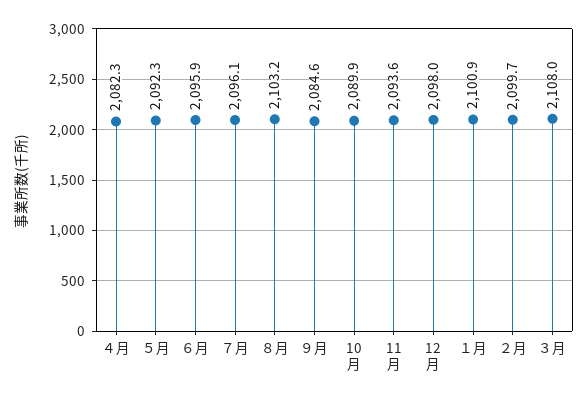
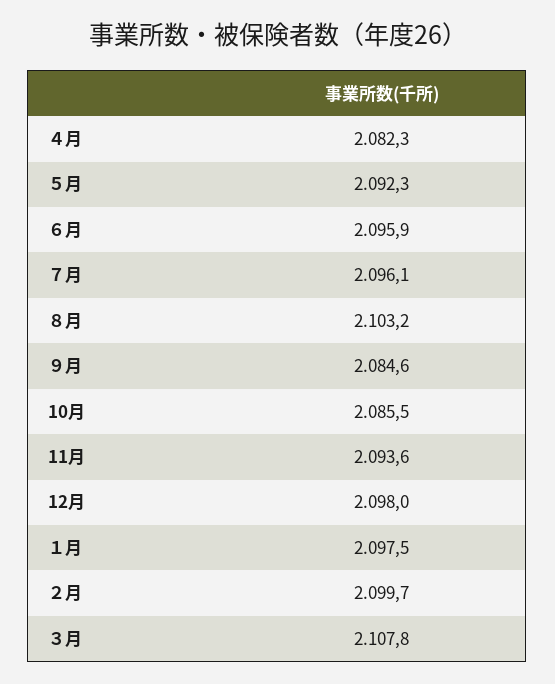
10月: 2089.9 -> 2085.5
１月: 2100.9 -> 2097.5
３月: 2108 -> 2107.8

